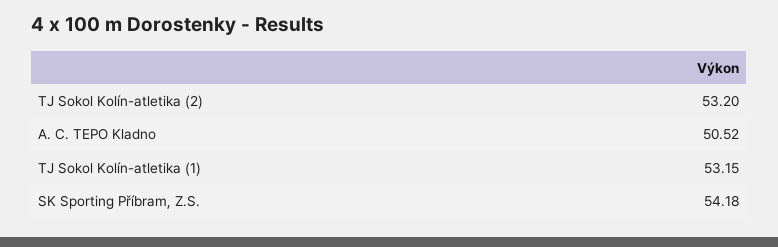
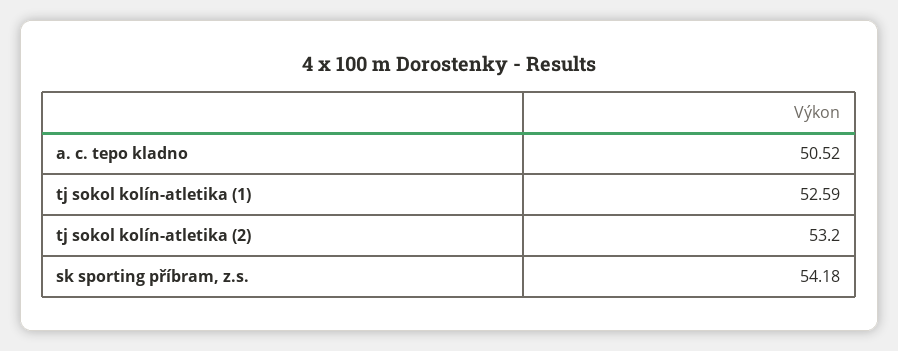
TJ Sokol Kolín-atletika (1): 53.15 -> 52.59

